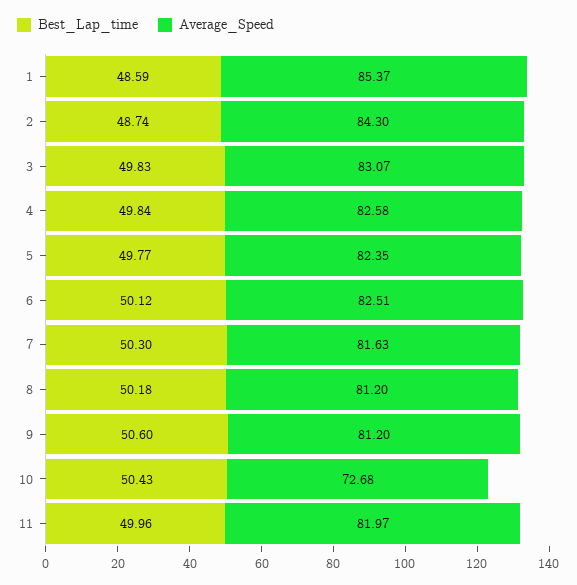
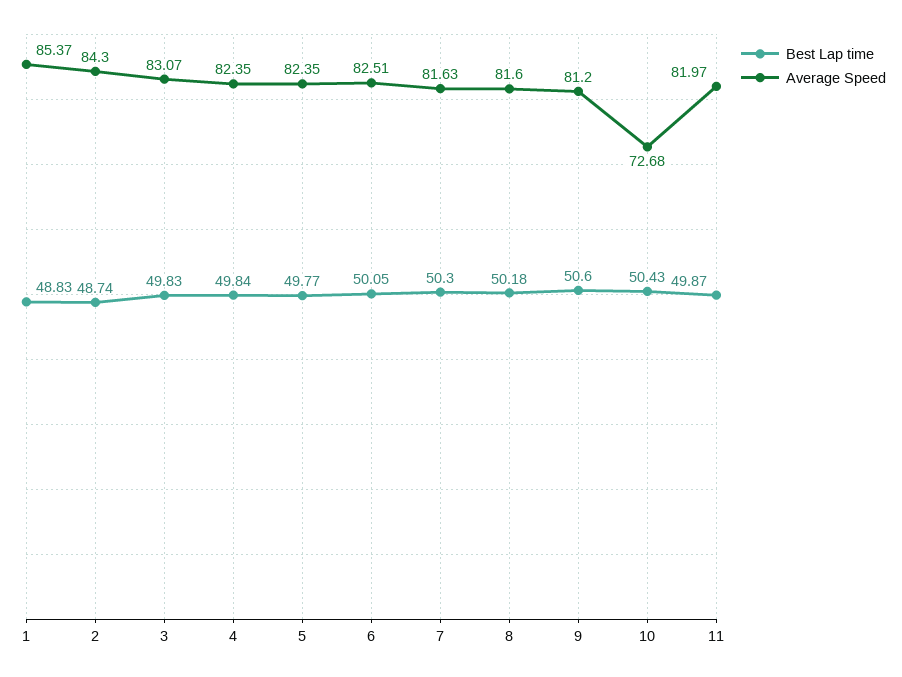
Best_Lap_time, 1: 48.59 -> 48.83
Average_Speed, 4: 82.58 -> 82.35
Best_Lap_time, 6: 50.12 -> 50.05
Average_Speed, 8: 81.2 -> 81.6
Best_Lap_time, 11: 49.96 -> 49.87

